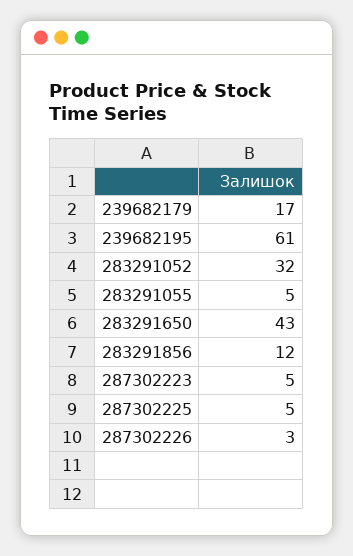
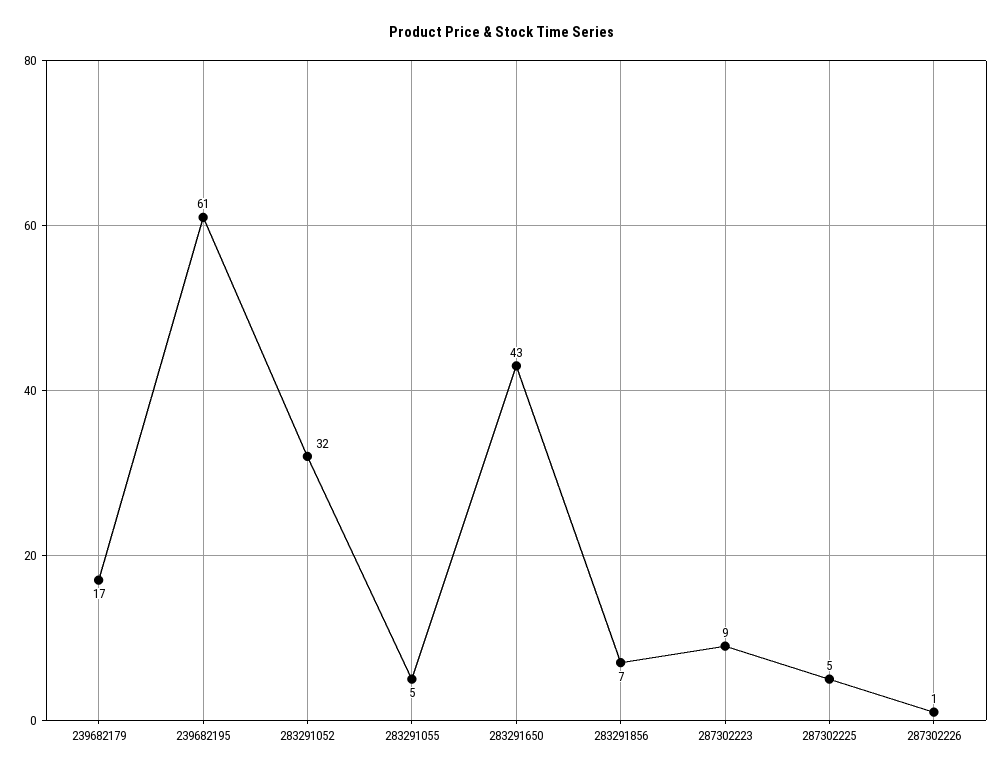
283291856: 12 -> 7
287302223: 5 -> 9
287302226: 3 -> 1

